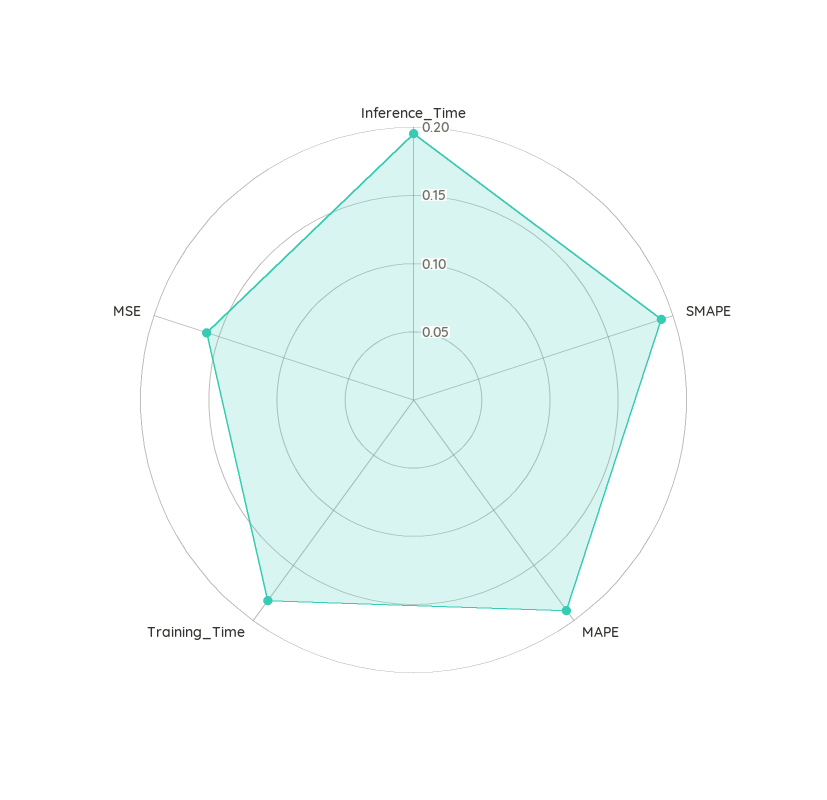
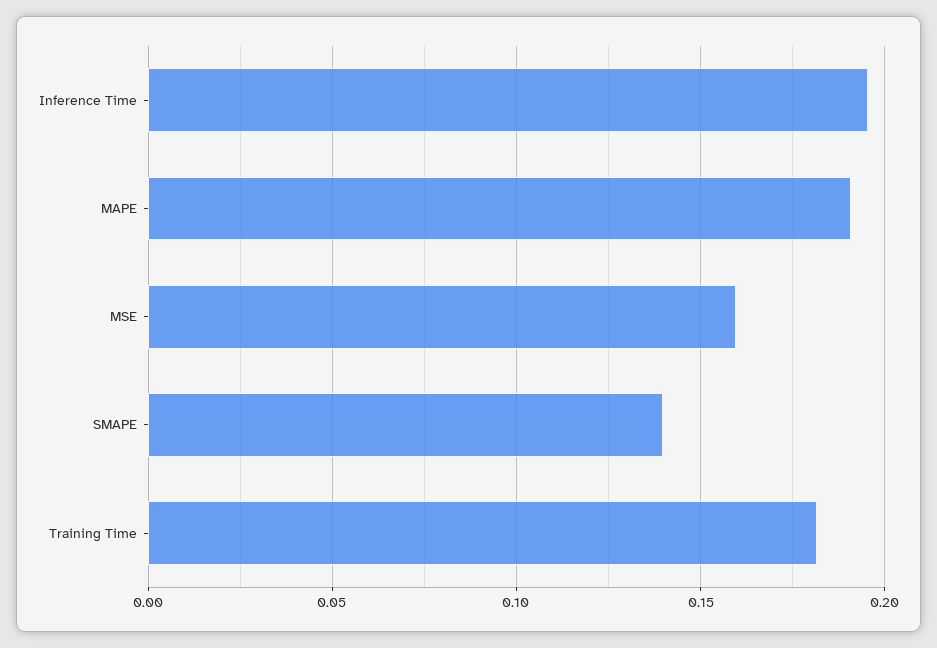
SMAPE: 0.19 -> 0.14

